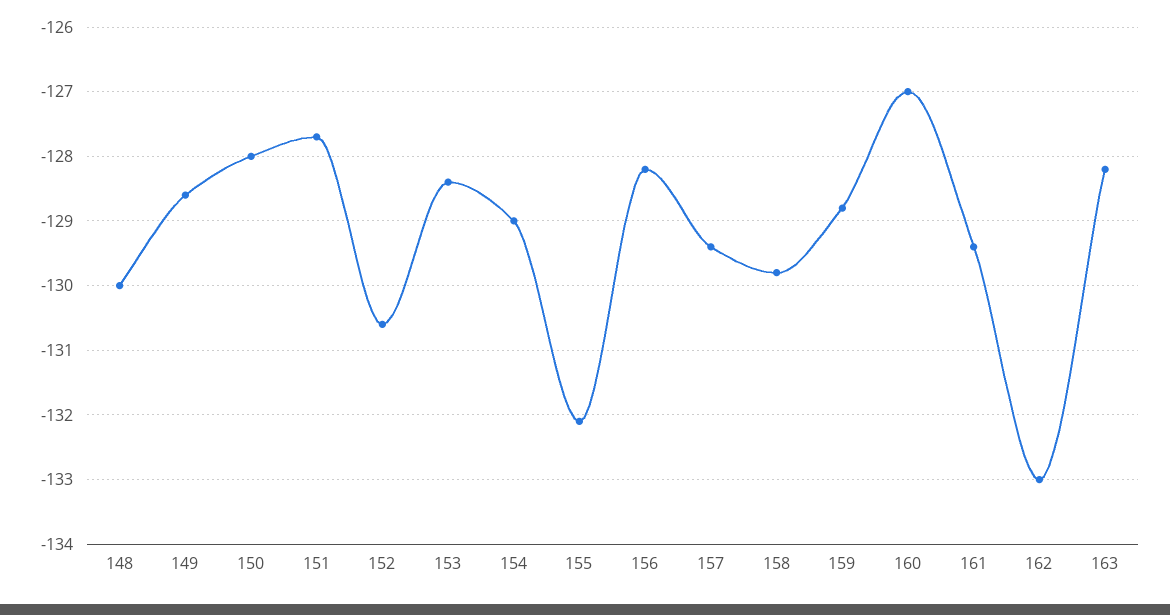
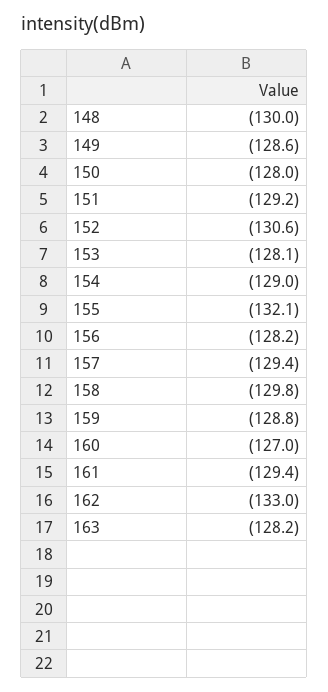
151: -127.7 -> -129.2
153: -128.4 -> -128.1

